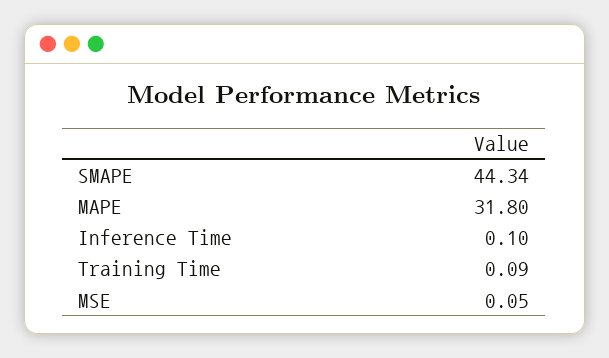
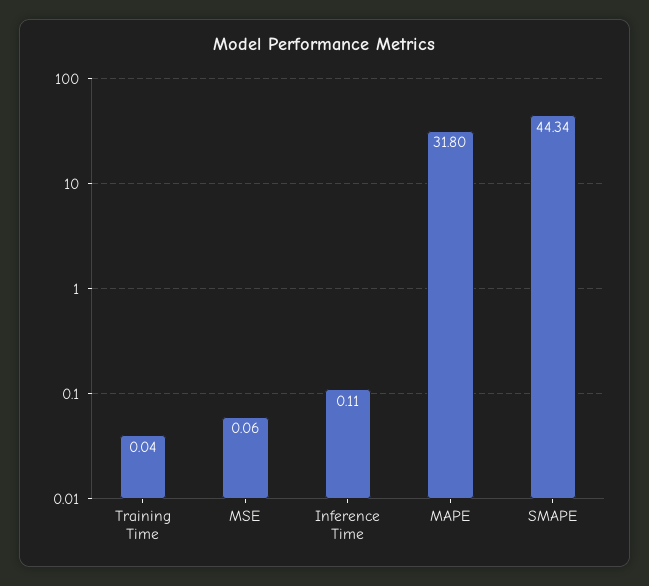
Inference Time: 0.1 -> 0.11
Training Time: 0.09 -> 0.04
MSE: 0.05 -> 0.06

